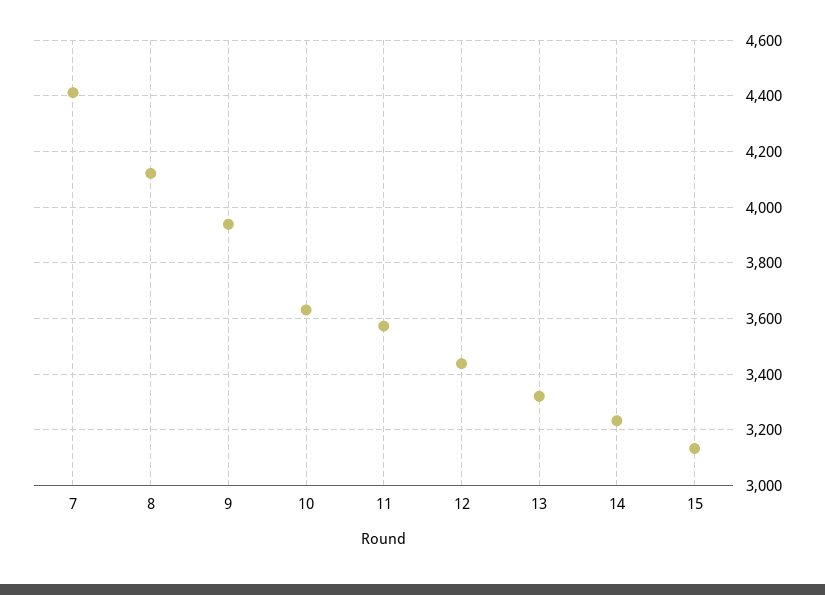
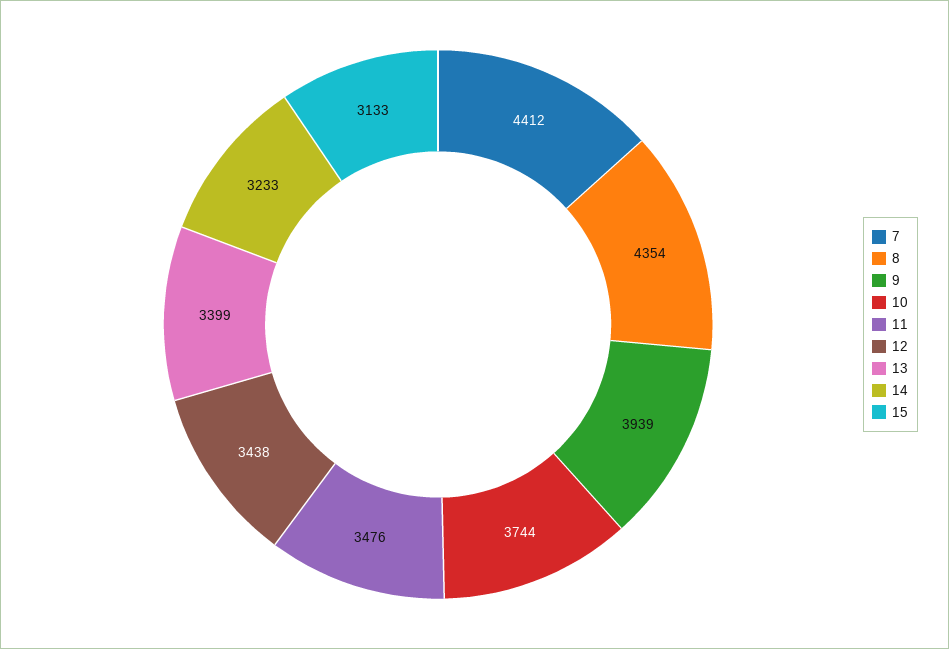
8: 4125 -> 4354
10: 3625 -> 3744
11: 3575 -> 3476
13: 3325 -> 3399

